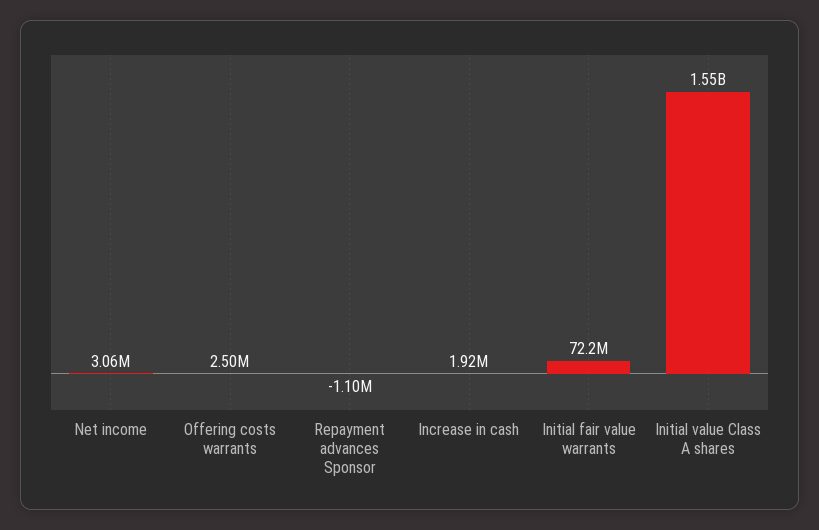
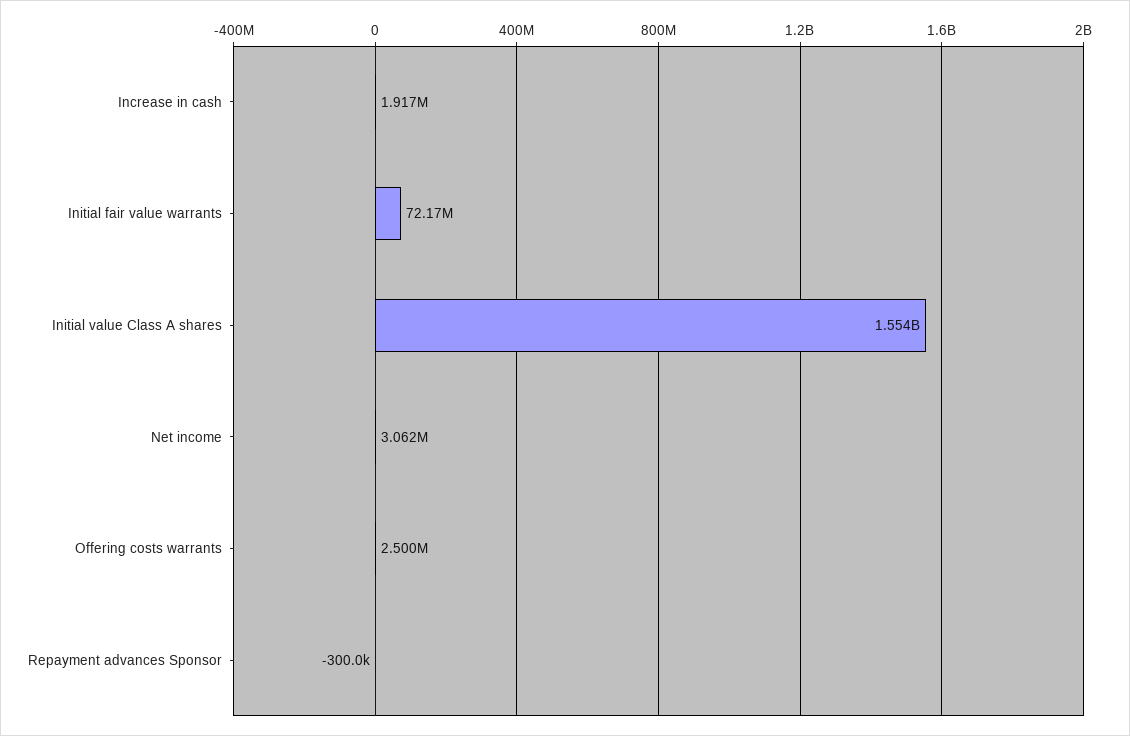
Repayment advances Sponsor: -1100000 -> -300000

